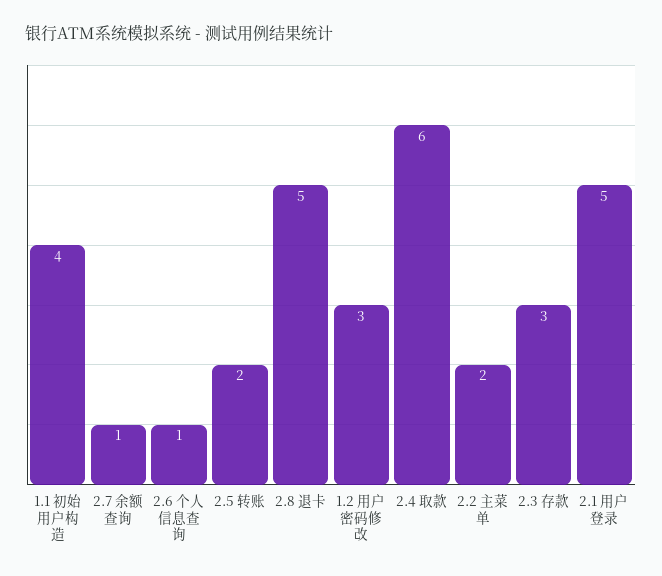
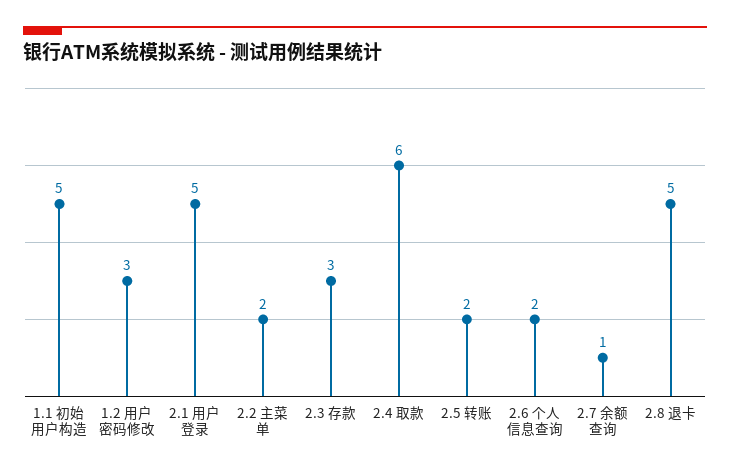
1.1 初始用户构造: 4 -> 5
2.6 个人信息查询: 1 -> 2

